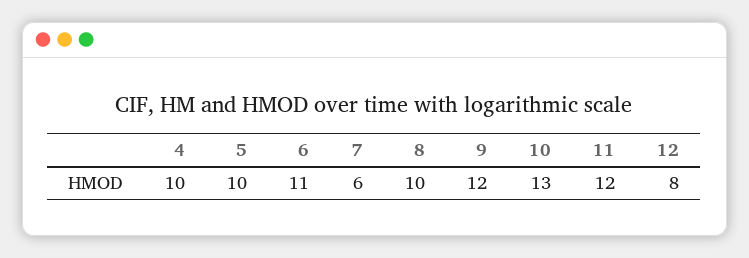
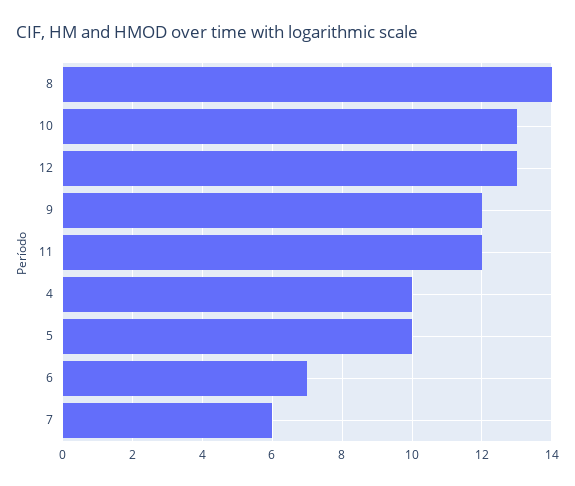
6: 11 -> 7
8: 10 -> 14
12: 8 -> 13

